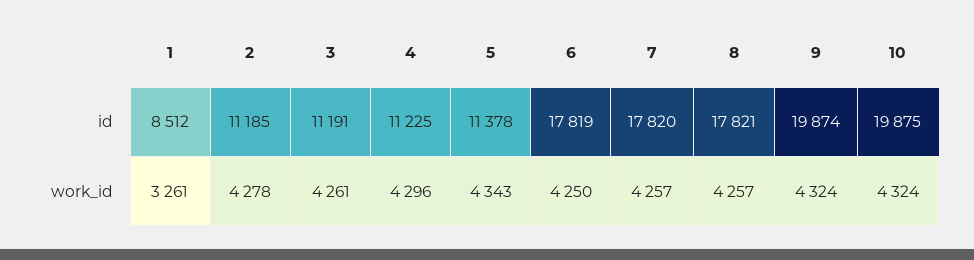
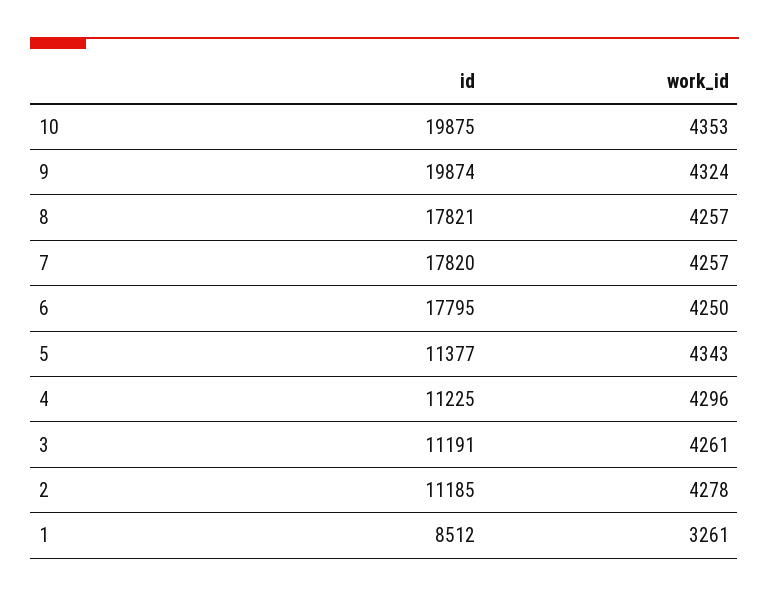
5, id: 11378 -> 11377
6, id: 17819 -> 17795
10, work_id: 4324 -> 4353

